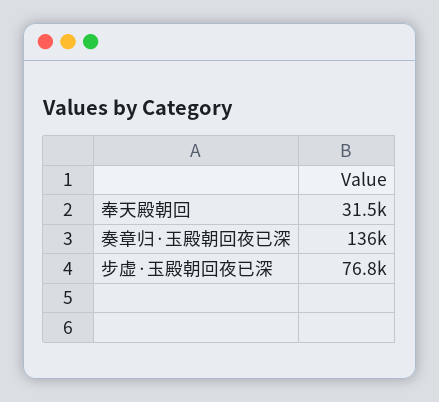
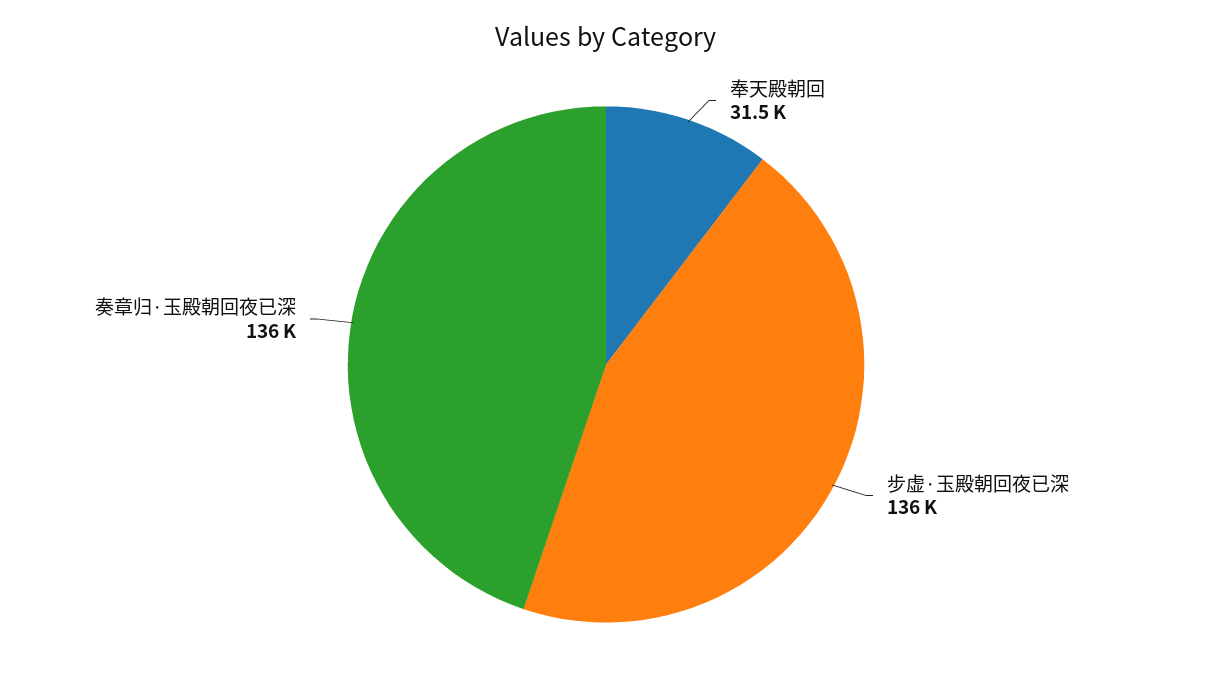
步虚·玉殿朝回夜已深: 76800 -> 136000

